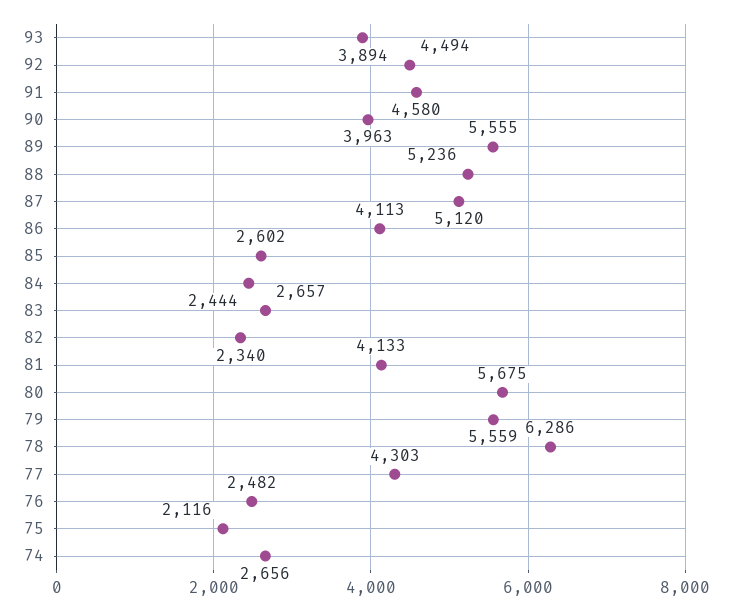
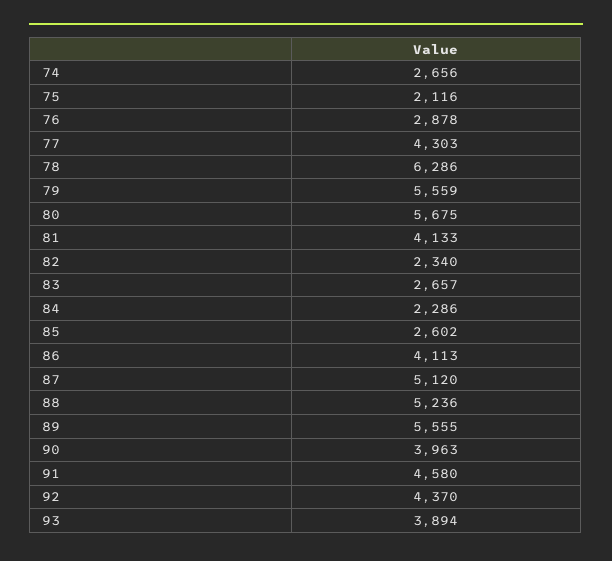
92: 4494 -> 4370
84: 2444 -> 2286
76: 2482 -> 2878

